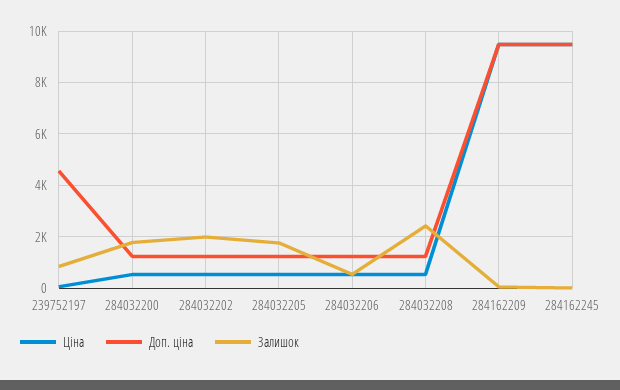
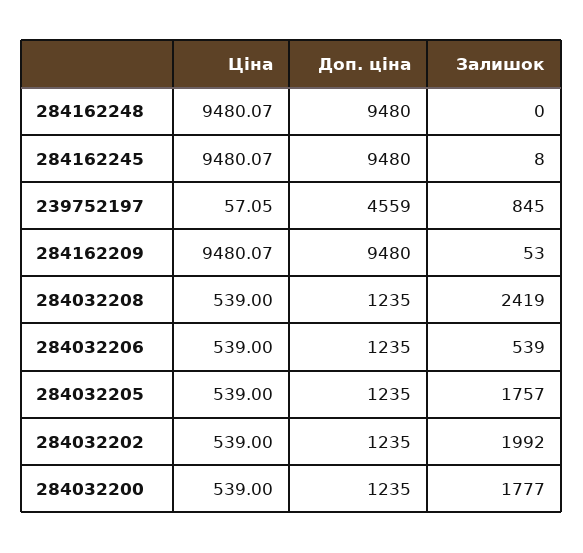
Ціна, 284162248: none -> 9480.07
Доп. ціна, 284162248: none -> 9480
Залишок, 284162248: none -> 0

